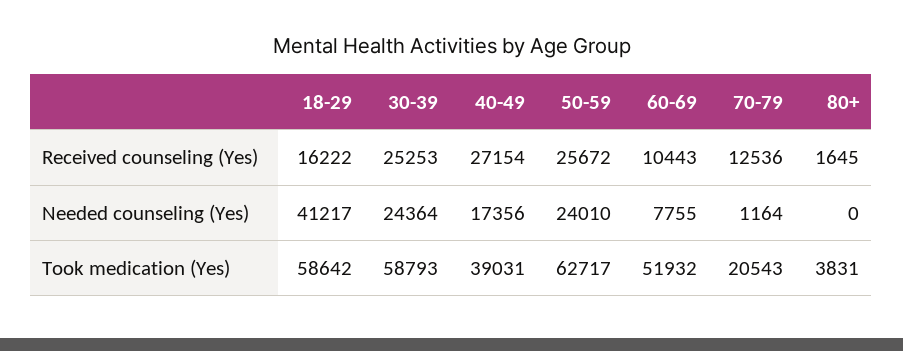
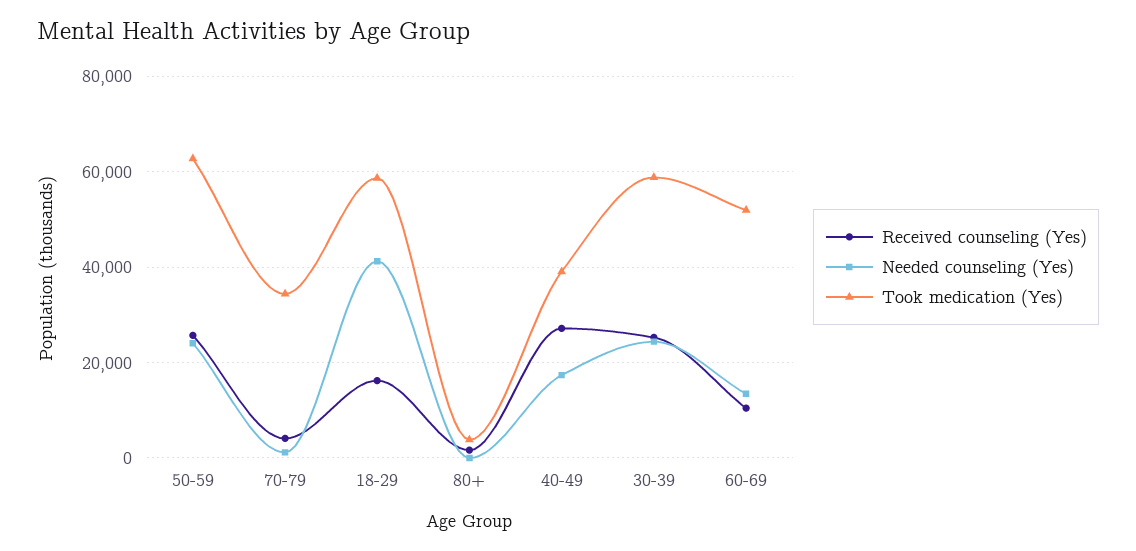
Received counseling (Yes), 70-79: 12536 -> 4000
Needed counseling (Yes), 60-69: 7755 -> 14000
Took medication (Yes), 70-79: 20543 -> 34000

